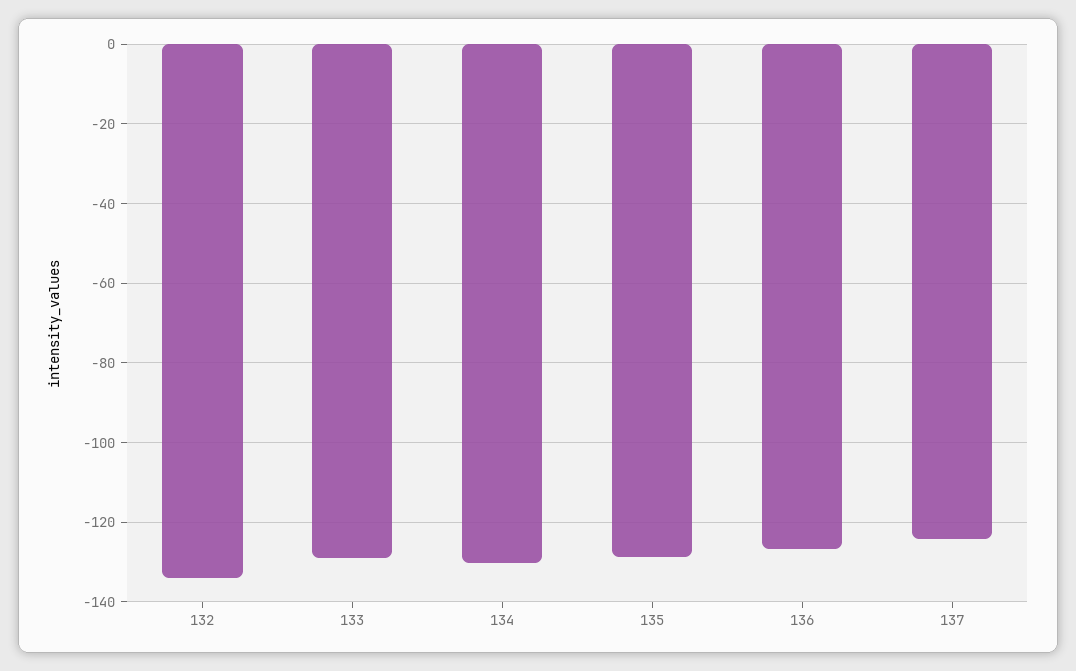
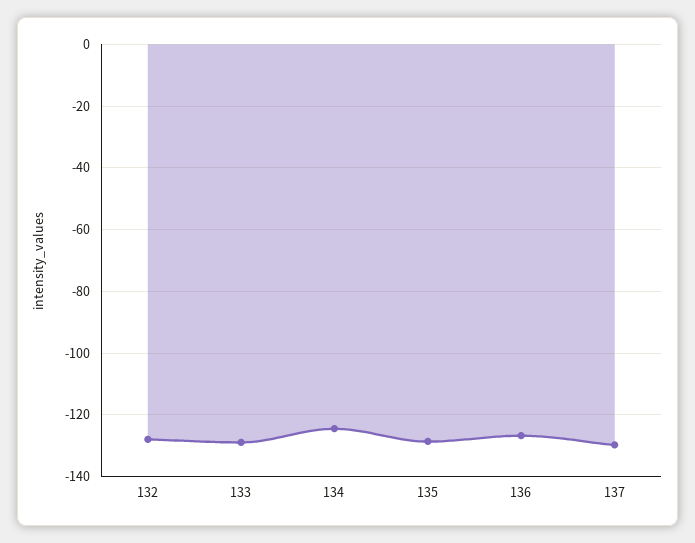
132: -134 -> -128
134: -130 -> -124
137: -124 -> -130

